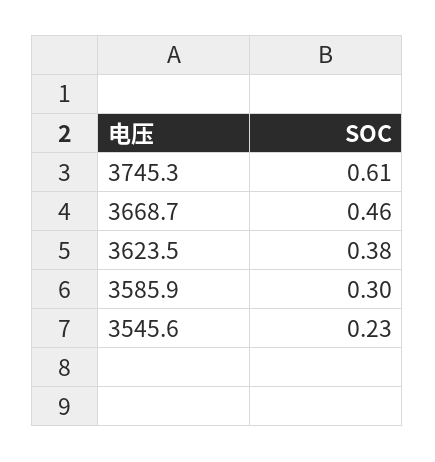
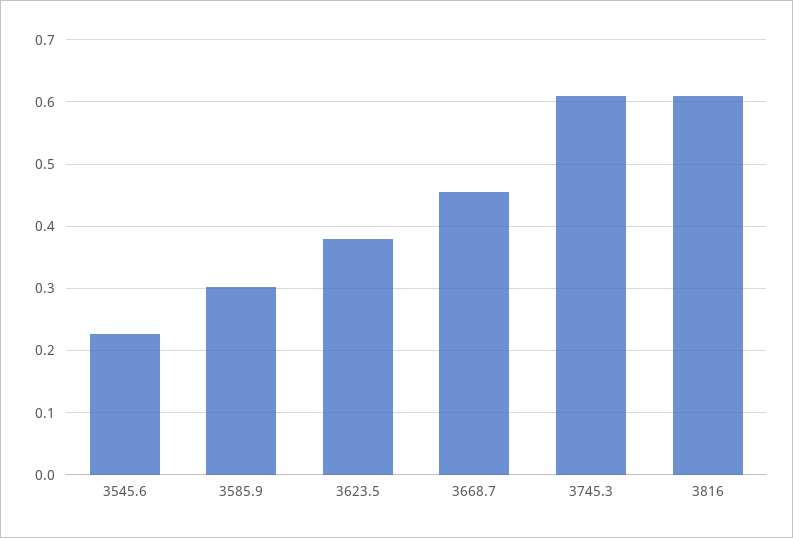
3816: none -> 0.61

